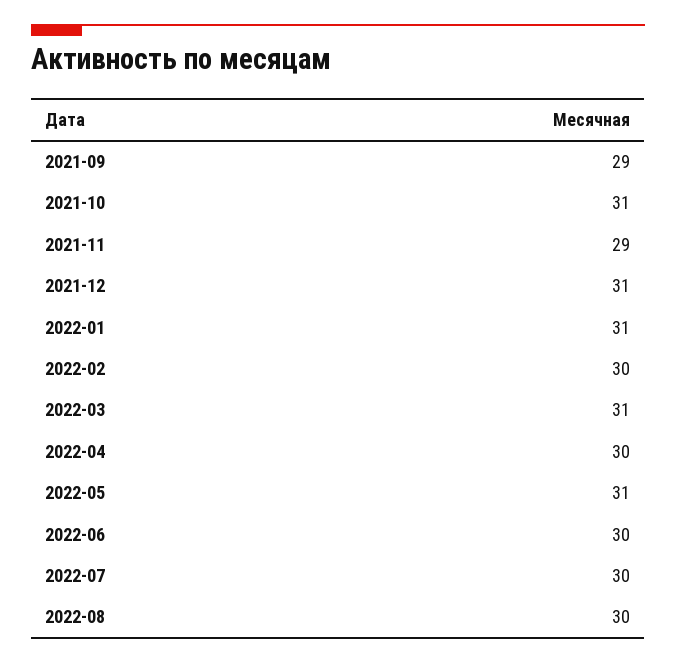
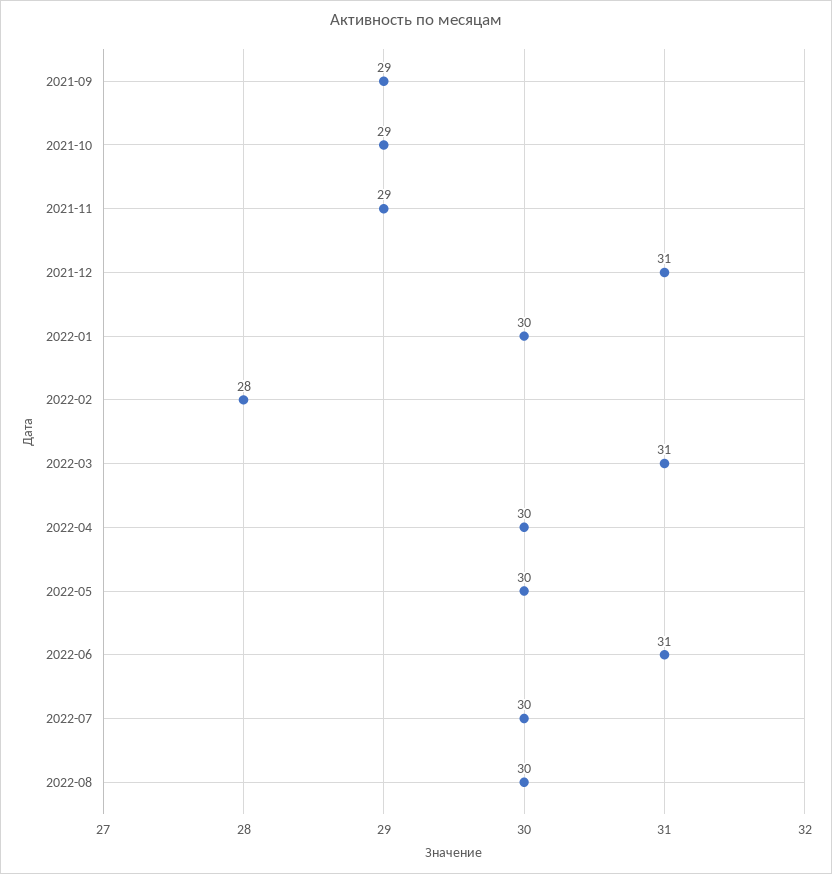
2021-10: 31 -> 29
2022-01: 31 -> 30
2022-02: 30 -> 28
2022-05: 31 -> 30
2022-06: 30 -> 31

